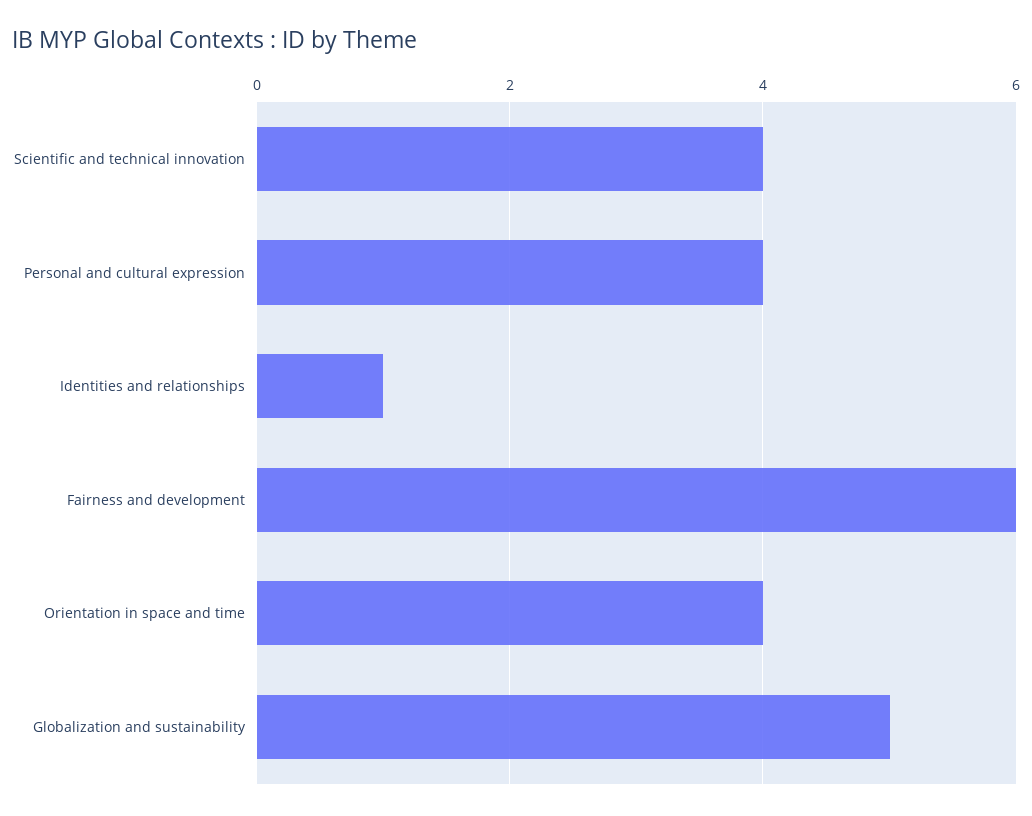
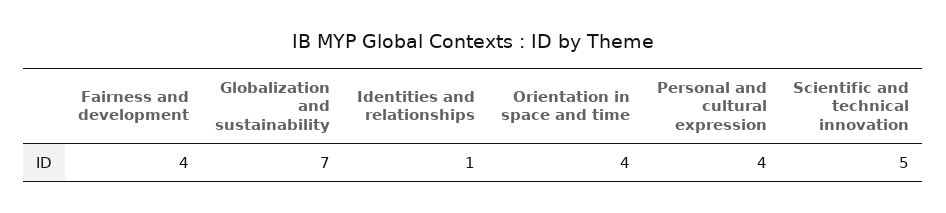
Scientific and technical innovation: 4 -> 5
Fairness and development: 6 -> 4
Globalization and sustainability: 5 -> 7

